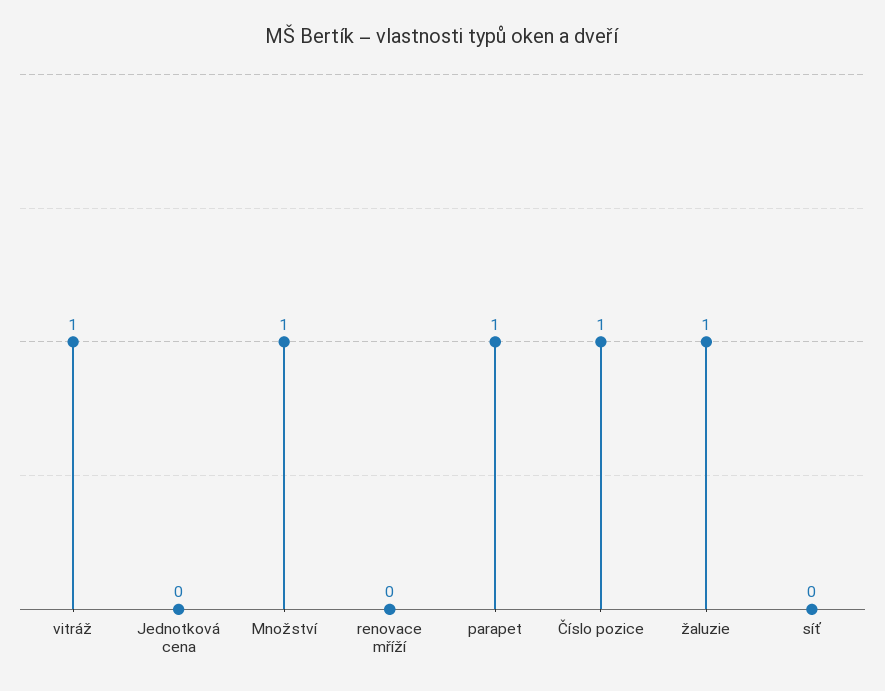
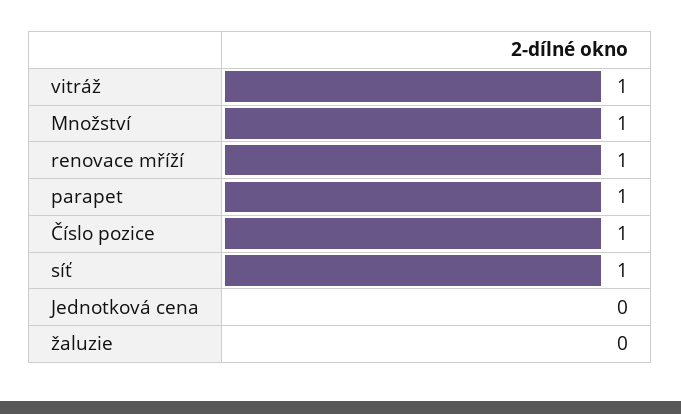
renovace mříží: 0 -> 1
žaluzie: 1 -> 0
síť: 0 -> 1

